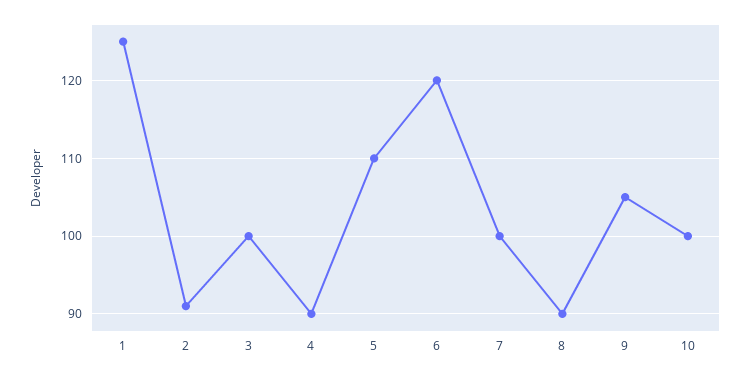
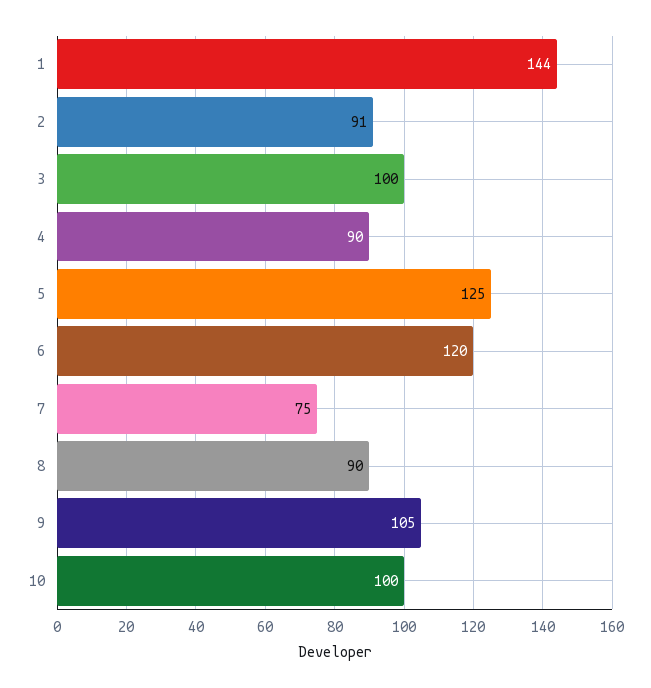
1: 125 -> 144
5: 110 -> 125
7: 100 -> 75

